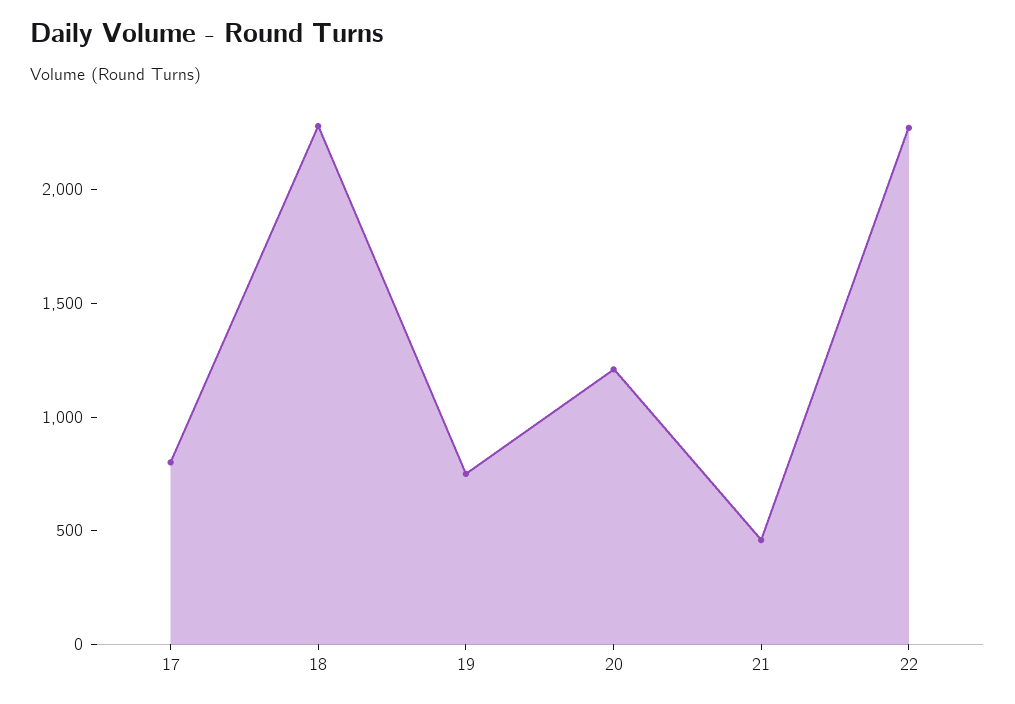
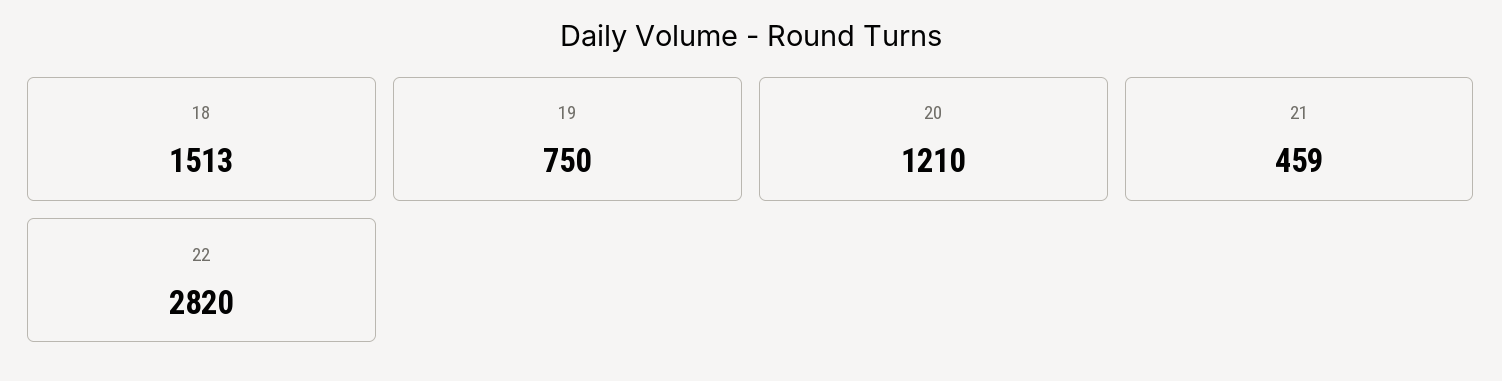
17: 800 -> none
18: 2300 -> 1513
22: 2300 -> 2820

